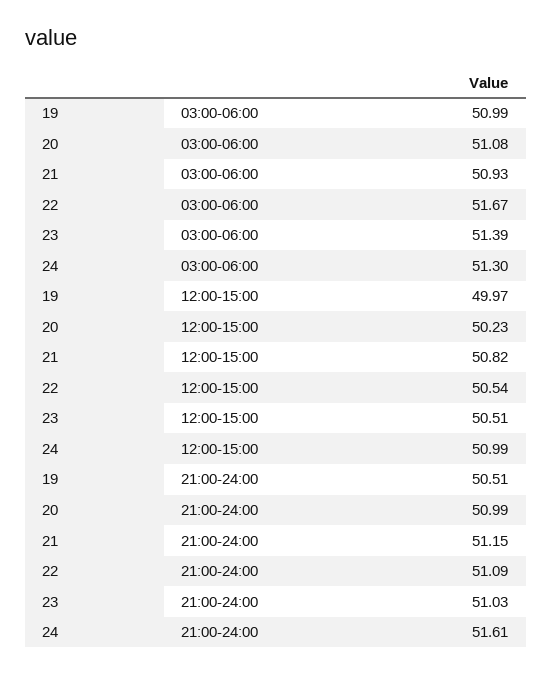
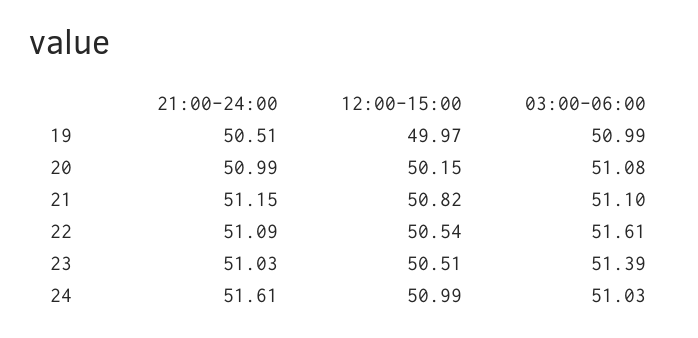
21, 03:00-06:00: 50.93 -> 51.1
22, 03:00-06:00: 51.67 -> 51.61
24, 03:00-06:00: 51.3 -> 51.03
20, 12:00-15:00: 50.23 -> 50.15

